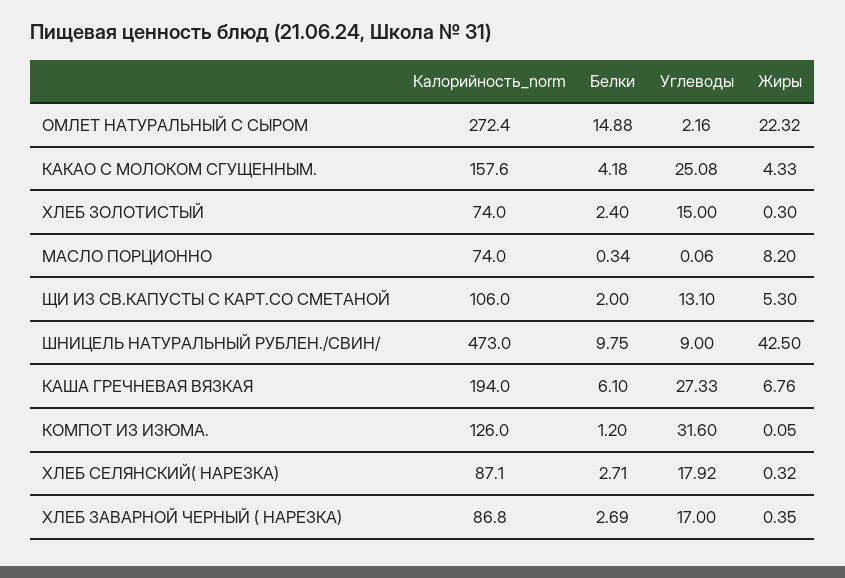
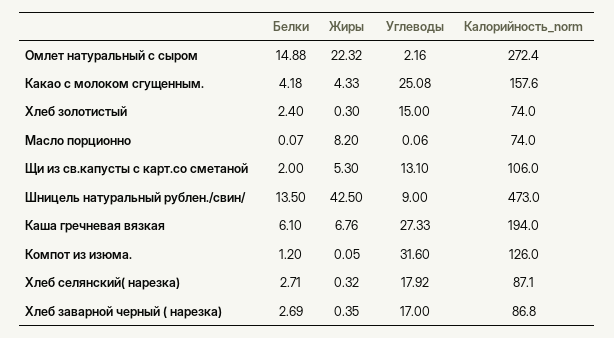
Белки, МАСЛО ПОРЦИОННО: 0.34 -> 0.07
Белки, ШНИЦЕЛЬ НАТУРАЛЬНЫЙ РУБЛЕН./СВИН/: 9.75 -> 13.5

